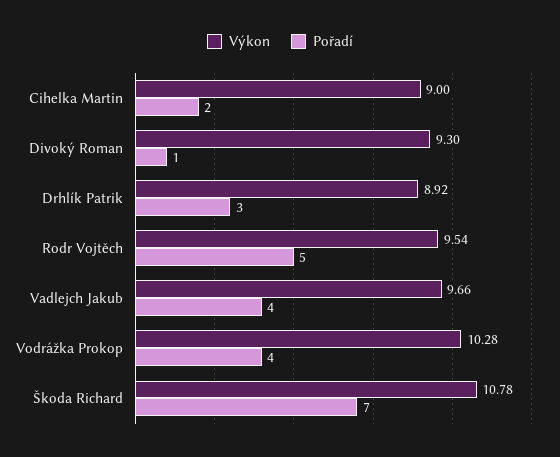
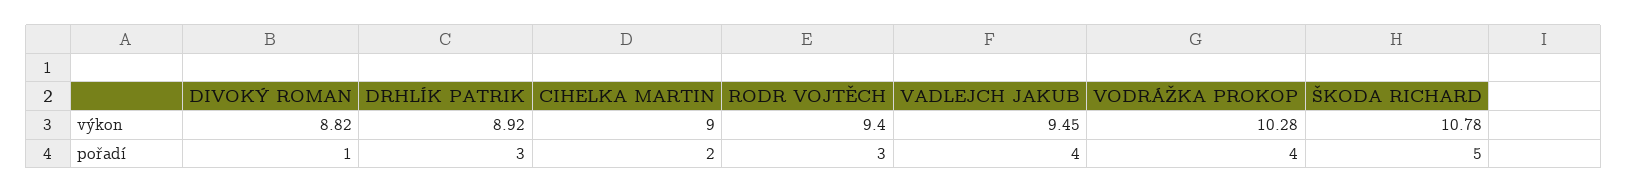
Výkon, Divoký Roman: 9.3 -> 8.82
Výkon, Rodr Vojtěch: 9.54 -> 9.4
Pořadí, Rodr Vojtěch: 5 -> 3
Výkon, Vadlejch Jakub: 9.66 -> 9.45
Pořadí, Škoda Richard: 7 -> 5

